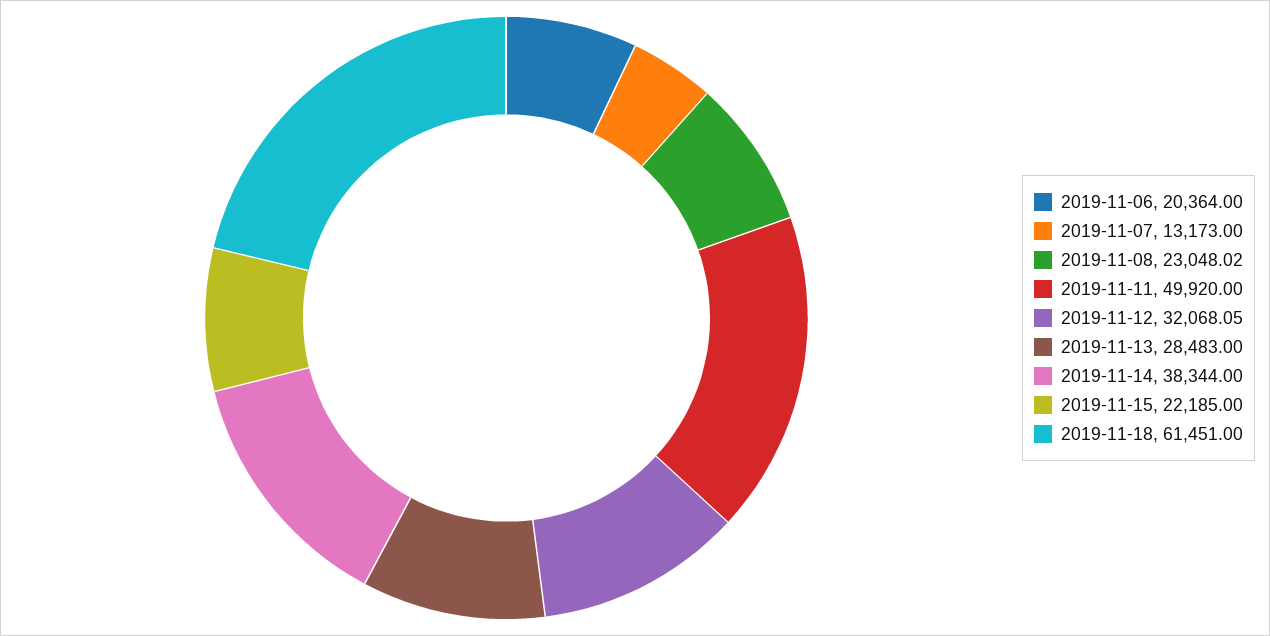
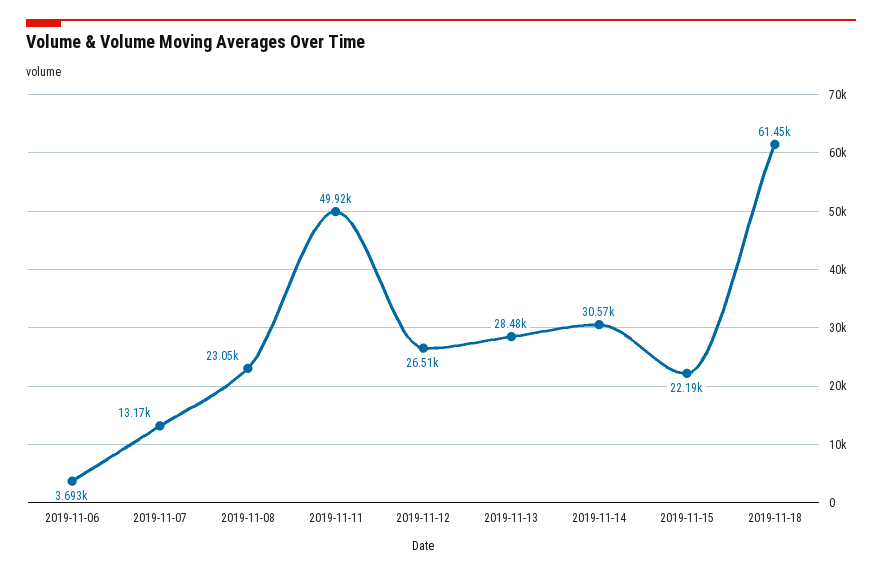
2019-11-06: 20364 -> 3693
2019-11-12: 32068.05 -> 26510
2019-11-14: 38344 -> 30570

